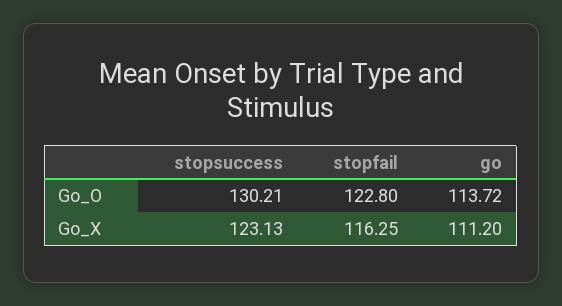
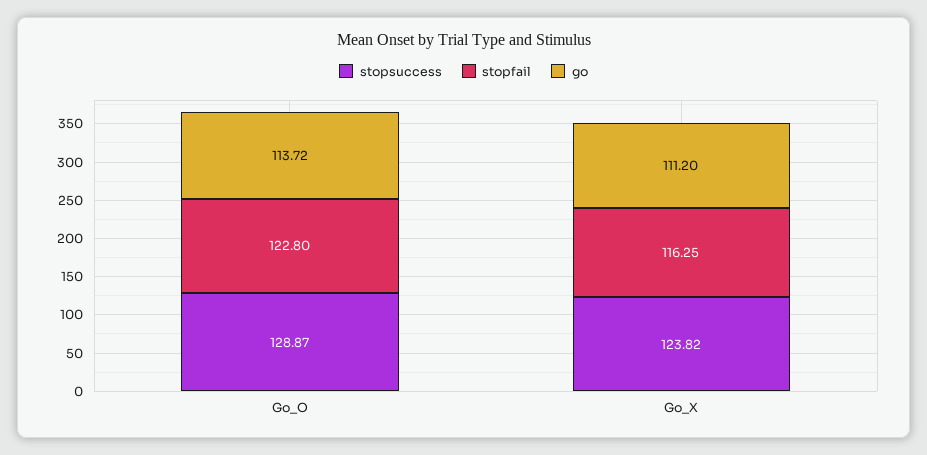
stopsuccess, Go_O: 130.21 -> 128.87
stopsuccess, Go_X: 123.13 -> 123.82

